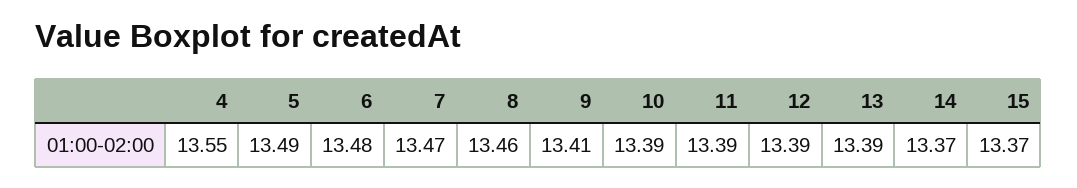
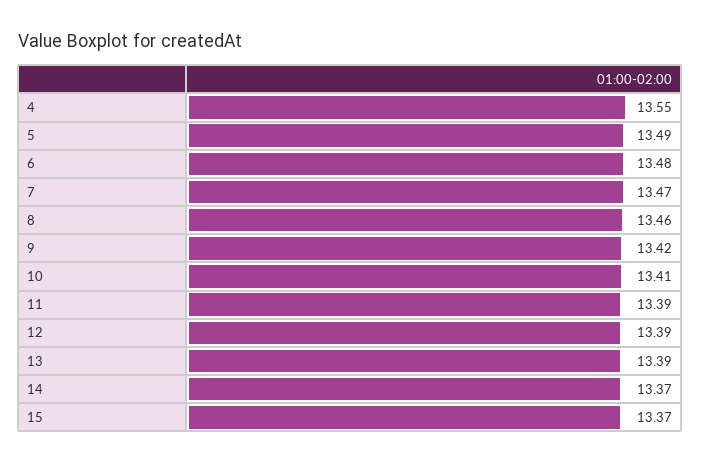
9: 13.41 -> 13.42
10: 13.39 -> 13.41

